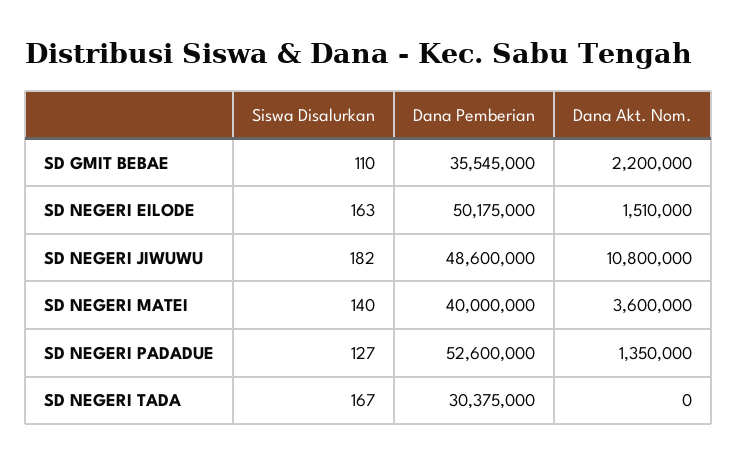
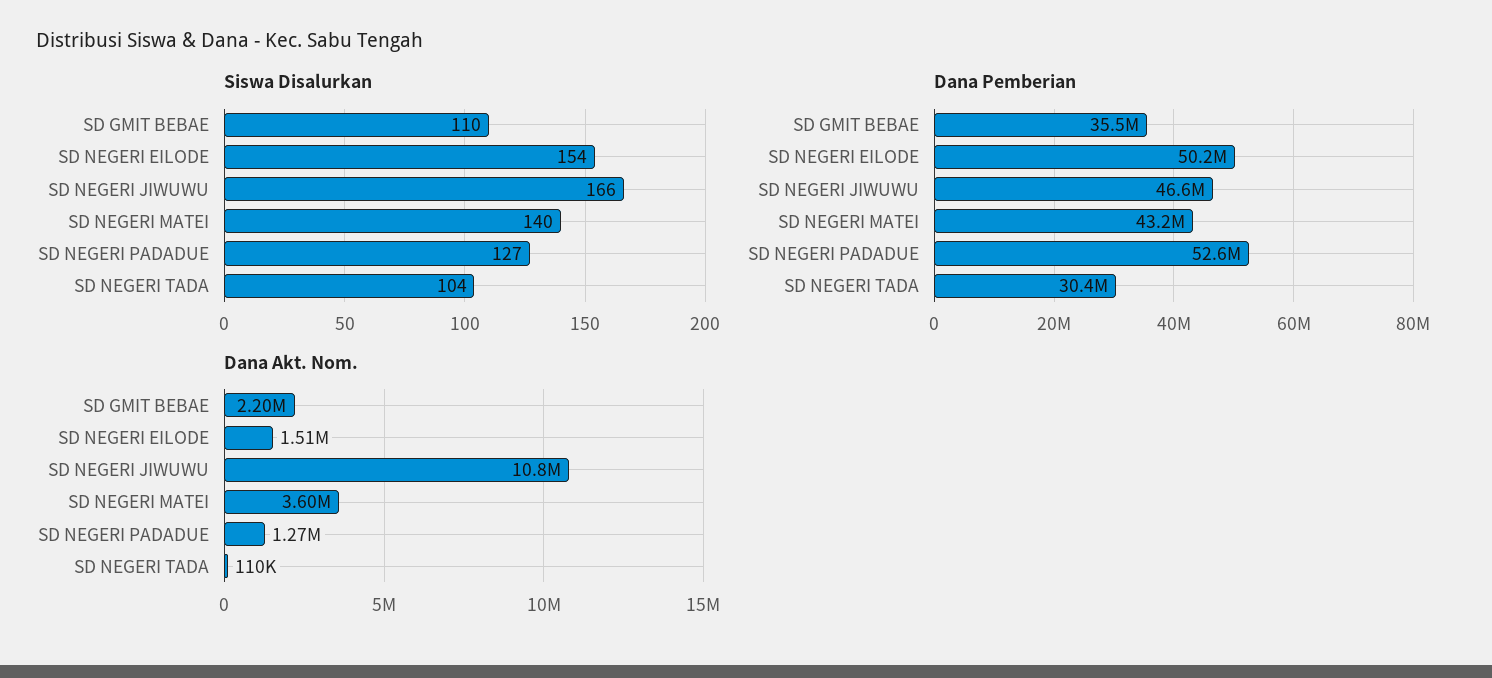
Siswa Disalurkan, SD NEGERI EILODE: 163 -> 154
Siswa Disalurkan, SD NEGERI JIWUWU: 182 -> 166
Dana Pemberian, SD NEGERI JIWUWU: 48600000 -> 46600000
Dana Pemberian, SD NEGERI MATEI: 40000000 -> 43200000
Dana Akt. Nom., SD NEGERI PADADUE: 1350000 -> 1270000
Siswa Disalurkan, SD NEGERI TADA: 167 -> 104
Dana Akt. Nom., SD NEGERI TADA: 0 -> 110000

